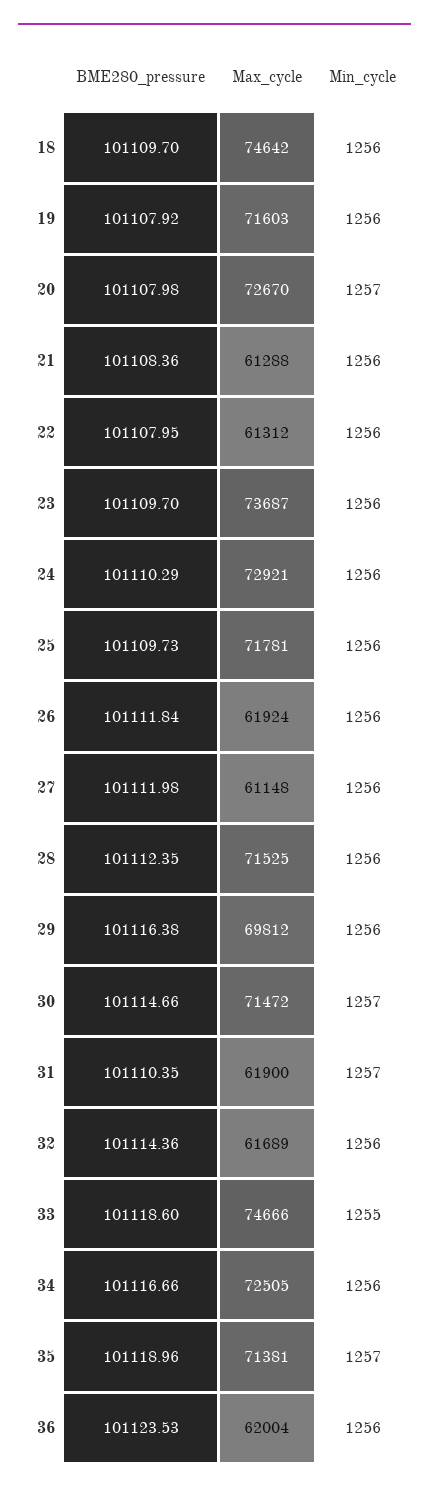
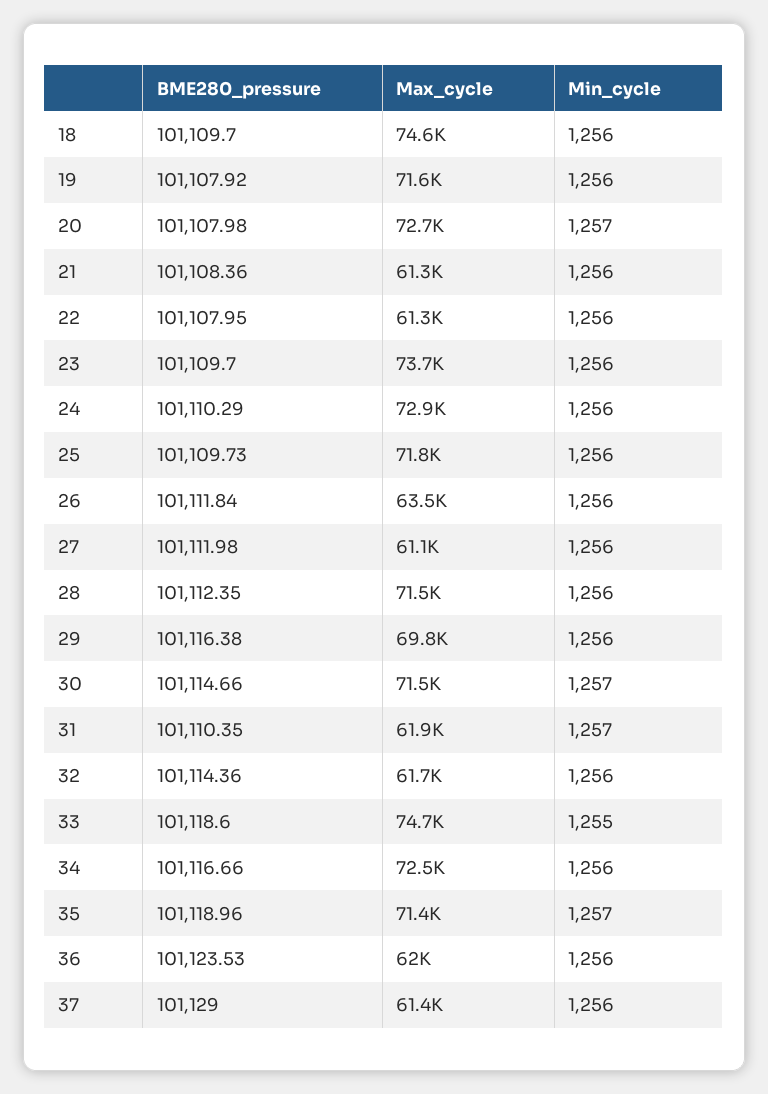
Max_cycle, 26: 61924 -> 63500
BME280_pressure, 37: none -> 101129
Max_cycle, 37: none -> 61400
Min_cycle, 37: none -> 1256

